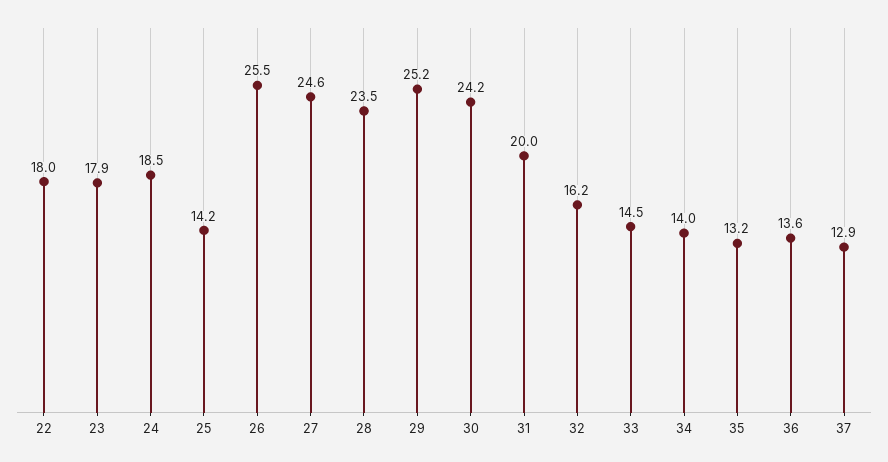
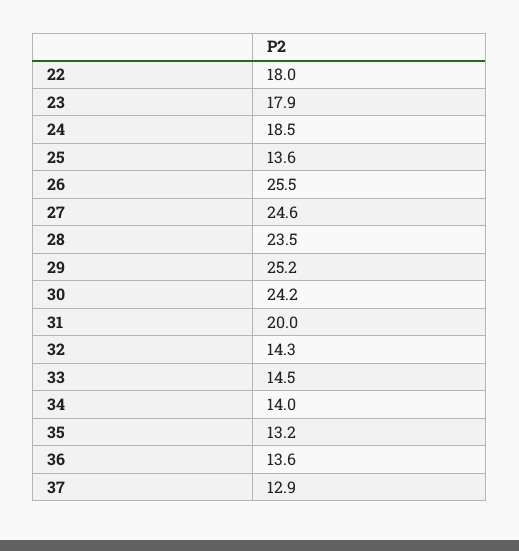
25: 14.2 -> 13.6
32: 16.2 -> 14.3

